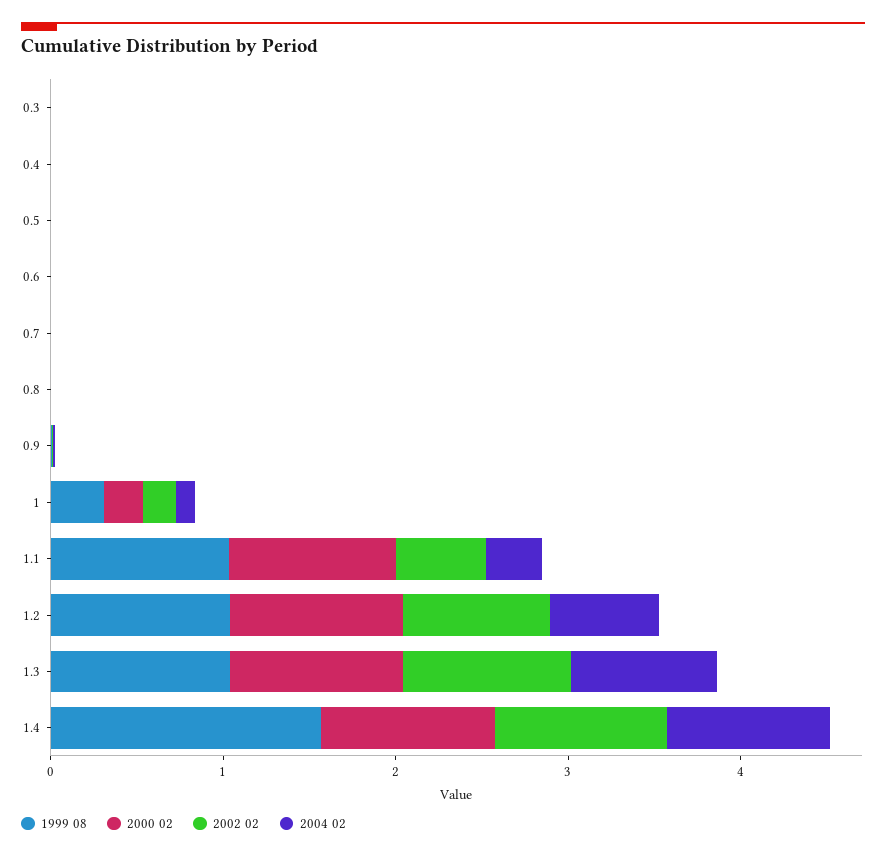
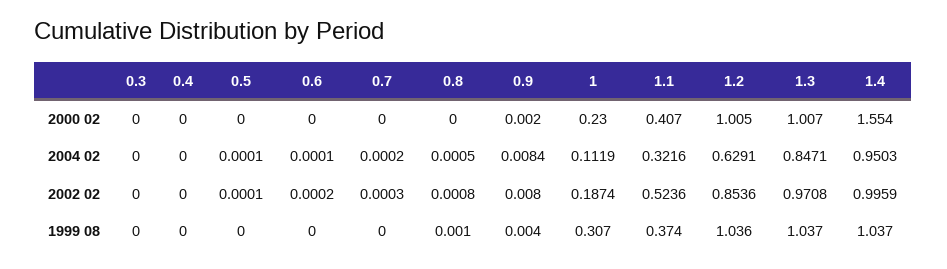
1999 08, 1.1: 1 -> 0.374
2000 02, 1.1: 1 -> 0.407
1999 08, 1.4: 1.6 -> 1.037
2000 02, 1.4: 1 -> 1.554

